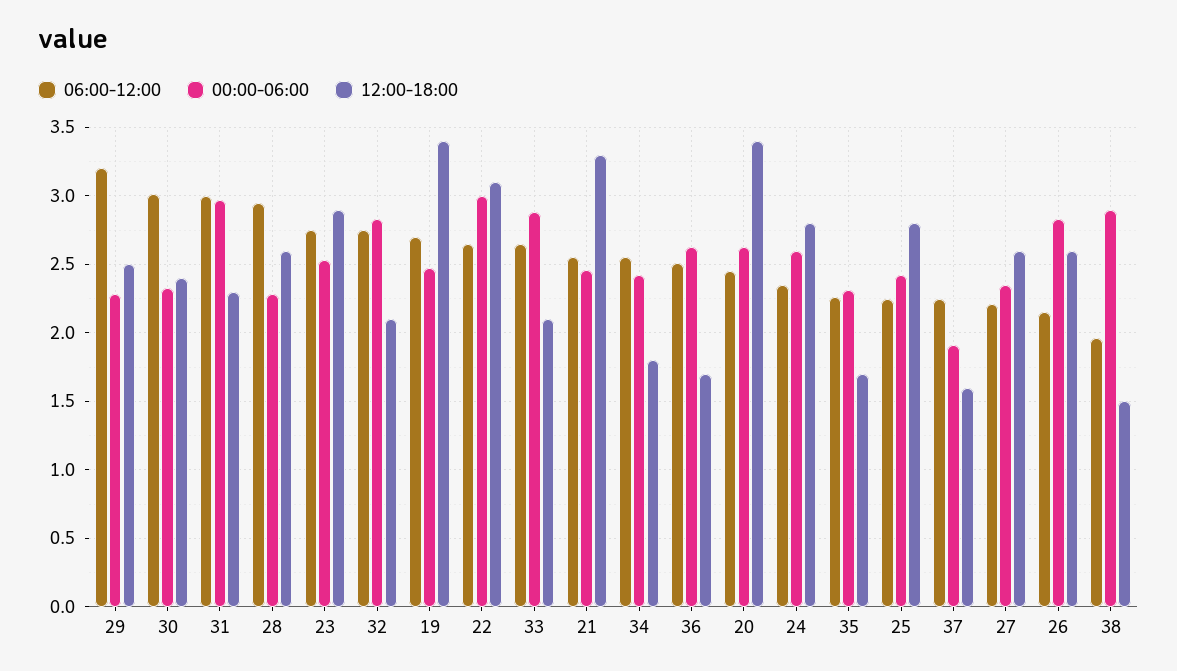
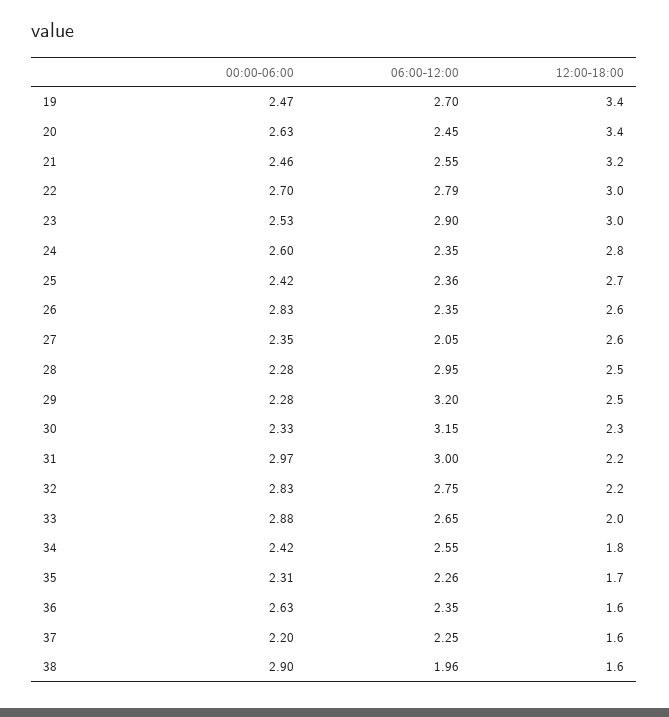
06:00-12:00, 30: 3 -> 3.15
12:00-18:00, 30: 2.4 -> 2.3
12:00-18:00, 31: 2.3 -> 2.2
12:00-18:00, 28: 2.6 -> 2.5
06:00-12:00, 23: 2.75 -> 2.9
12:00-18:00, 23: 2.9 -> 3
12:00-18:00, 32: 2.1 -> 2.2
06:00-12:00, 22: 2.65 -> 2.79
00:00-06:00, 22: 3 -> 2.7
12:00-18:00, 22: 3.1 -> 3
12:00-18:00, 33: 2.1 -> 2
12:00-18:00, 21: 3.3 -> 3.2
06:00-12:00, 36: 2.5 -> 2.35
12:00-18:00, 36: 1.7 -> 1.6
06:00-12:00, 25: 2.25 -> 2.36
12:00-18:00, 25: 2.8 -> 2.7
00:00-06:00, 37: 1.9 -> 2.2
06:00-12:00, 27: 2.2 -> 2.05
06:00-12:00, 26: 2.15 -> 2.35
12:00-18:00, 38: 1.5 -> 1.6

